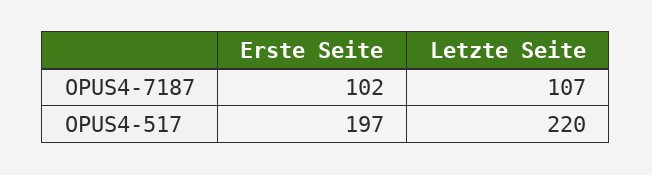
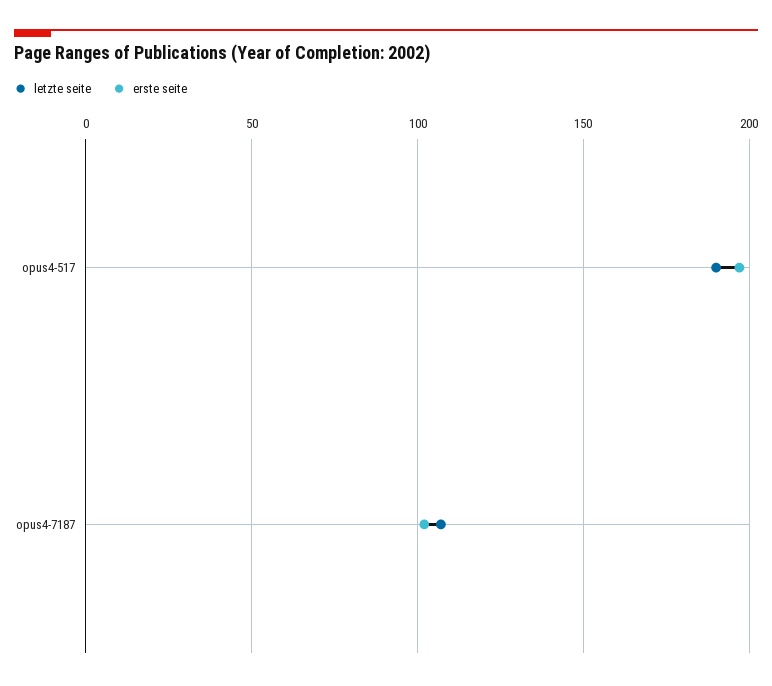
Letzte Seite, OPUS4-517: 220 -> 190

